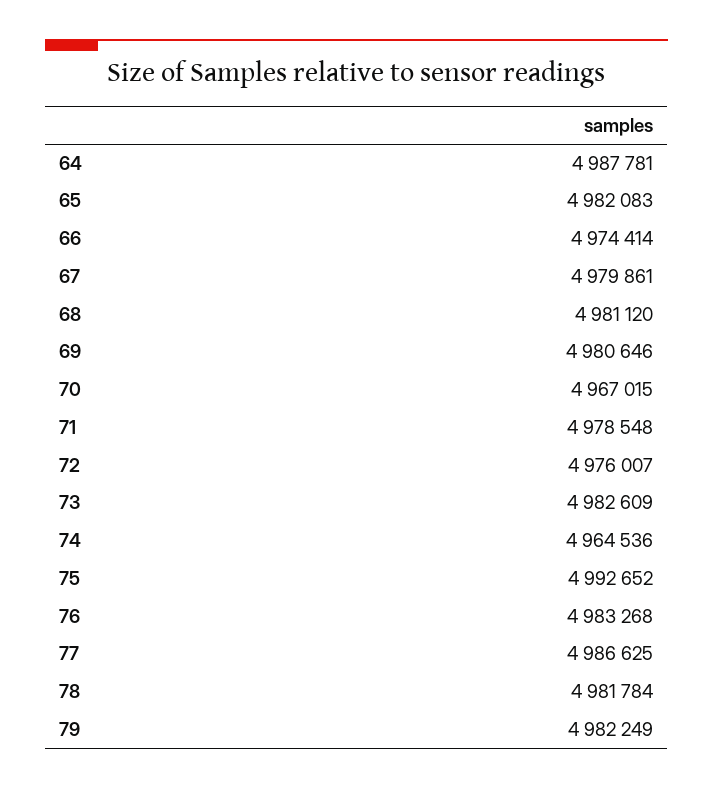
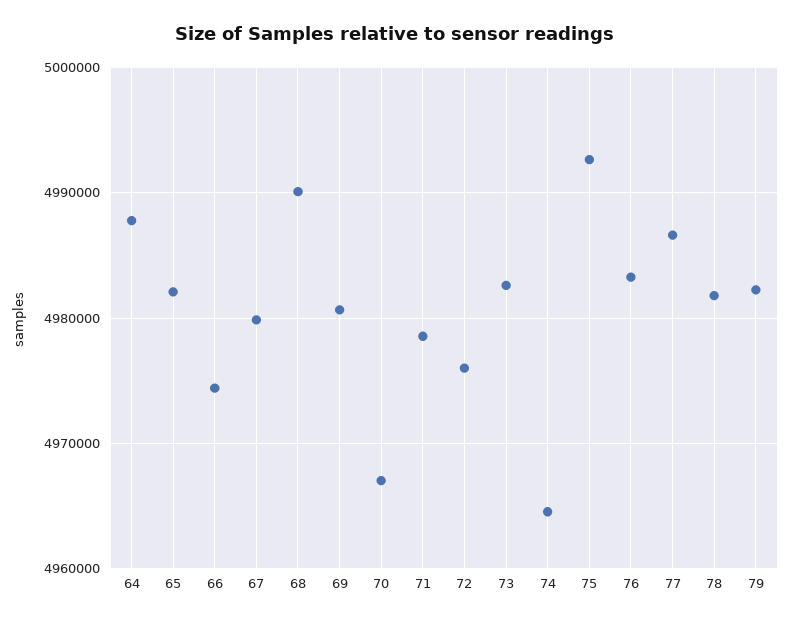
68: 4981120 -> 4990000

